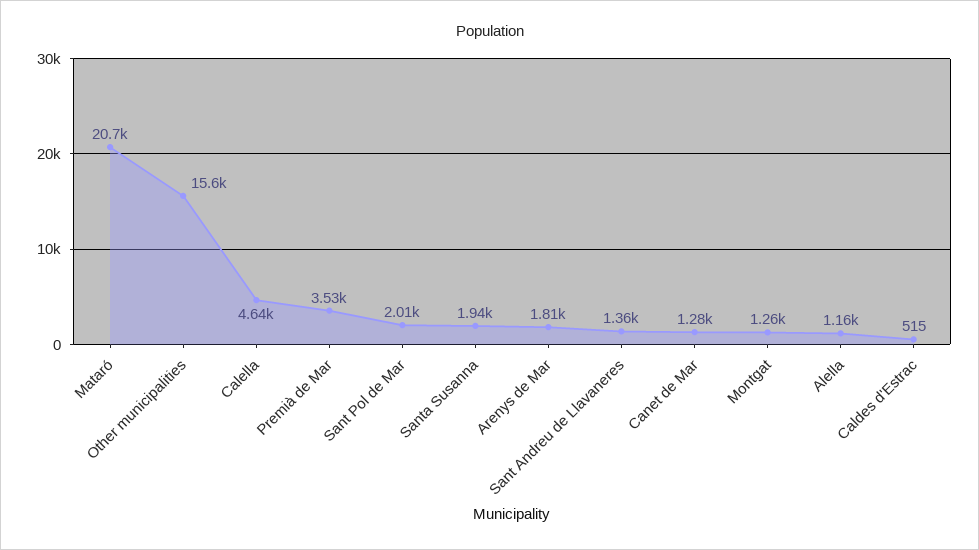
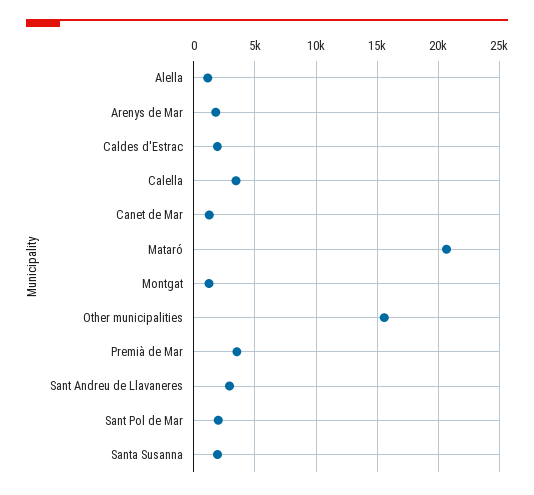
Calella: 4640 -> 3500
Sant Andreu de Llavaneres: 1360 -> 3000
Caldes d'Estrac: 515 -> 2000

